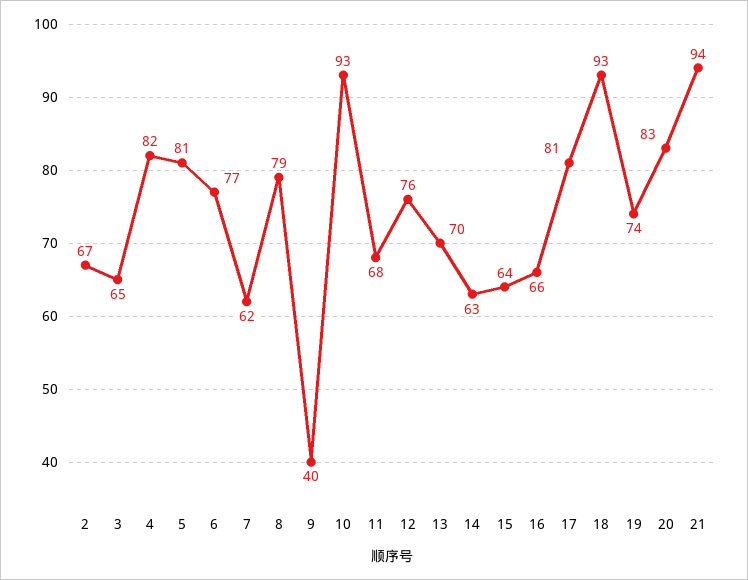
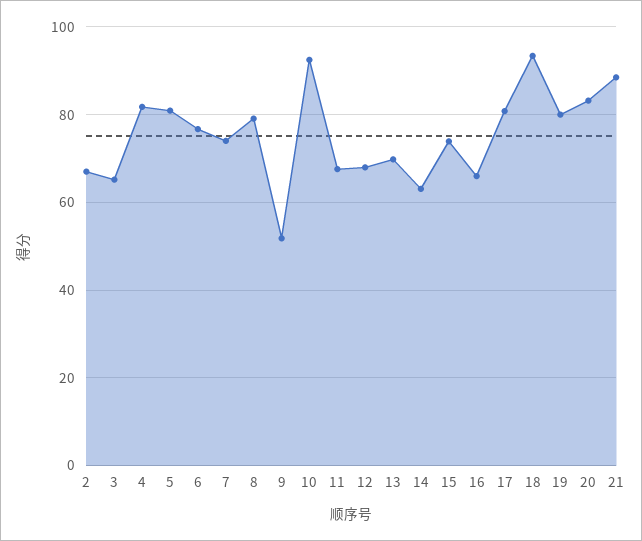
7: 62 -> 74
9: 40 -> 52
12: 76 -> 68
15: 64 -> 74
19: 74 -> 80
21: 94 -> 88

